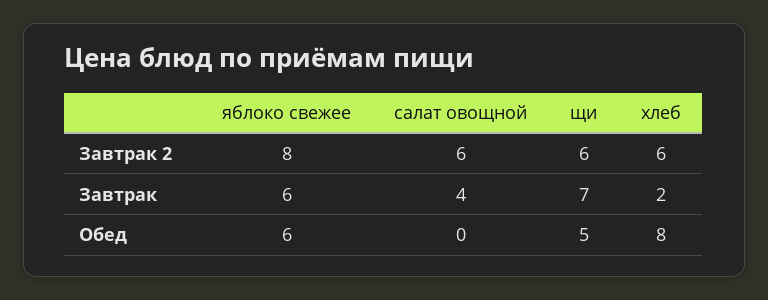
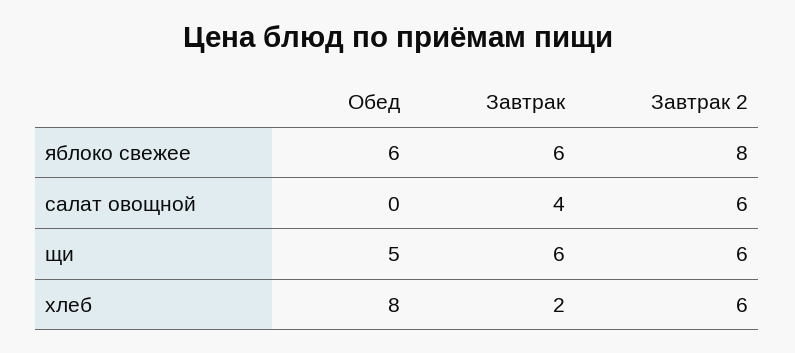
щи, Завтрак: 7 -> 6

